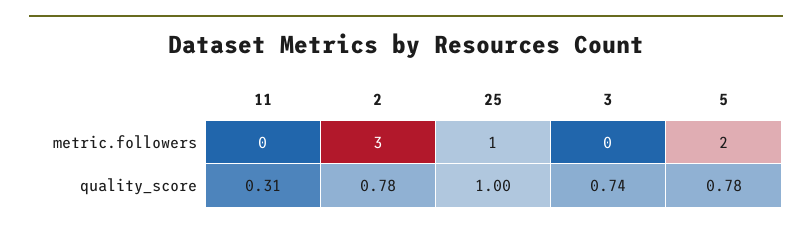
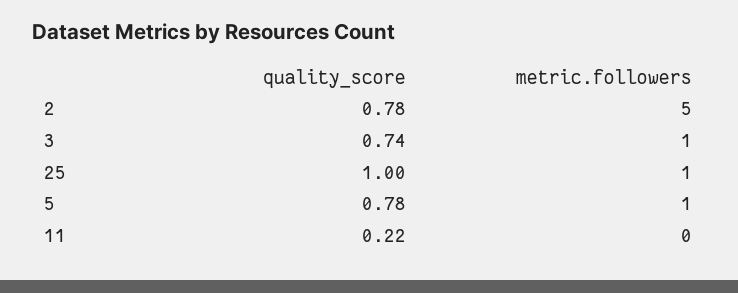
2, metric.followers: 3 -> 5
3, metric.followers: 0 -> 1
5, metric.followers: 2 -> 1
11, quality_score: 0.31 -> 0.22

